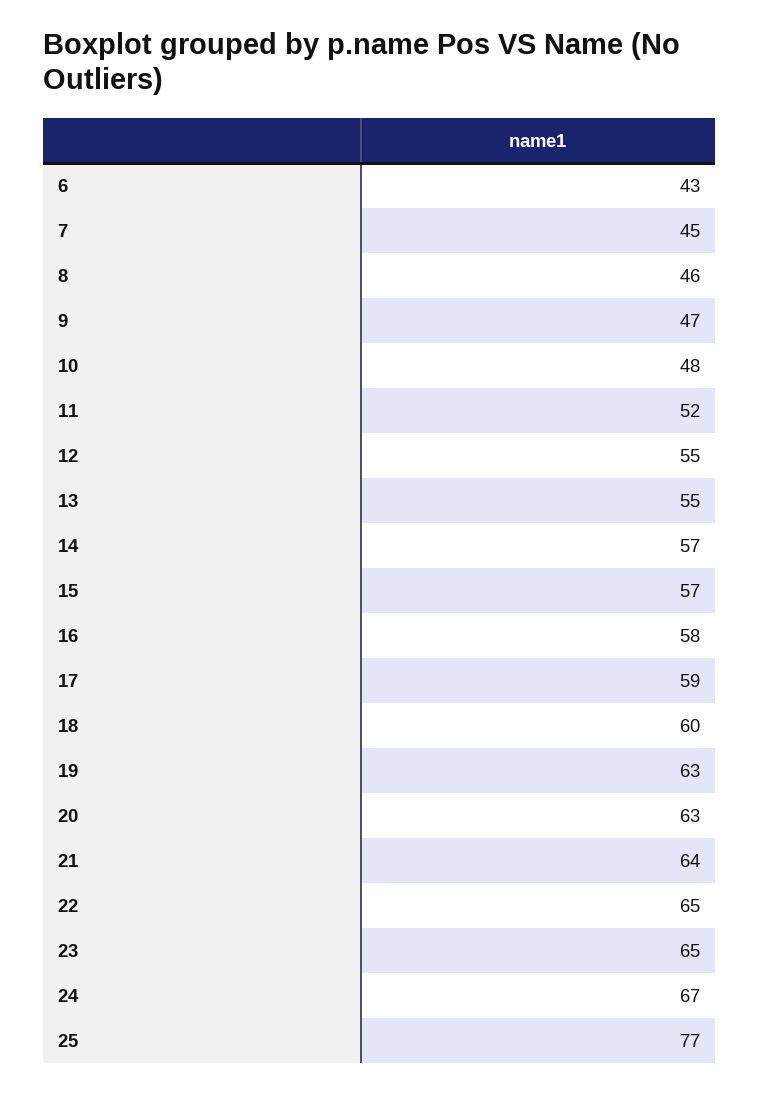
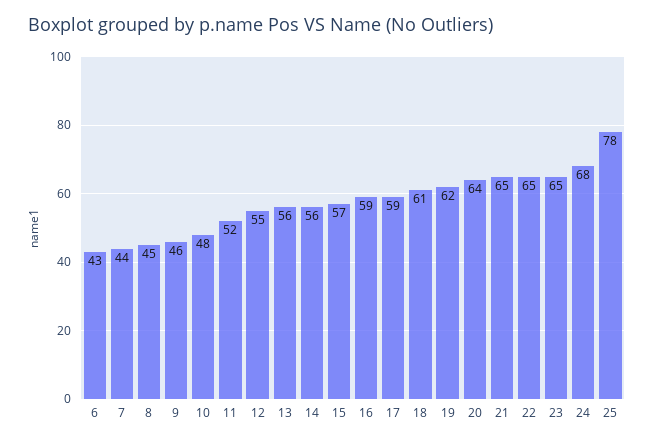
7: 45 -> 44
8: 46 -> 45
9: 47 -> 46
13: 55 -> 56
14: 57 -> 56
16: 58 -> 59
18: 60 -> 61
19: 63 -> 62
20: 63 -> 64
21: 64 -> 65
24: 67 -> 68
25: 77 -> 78

